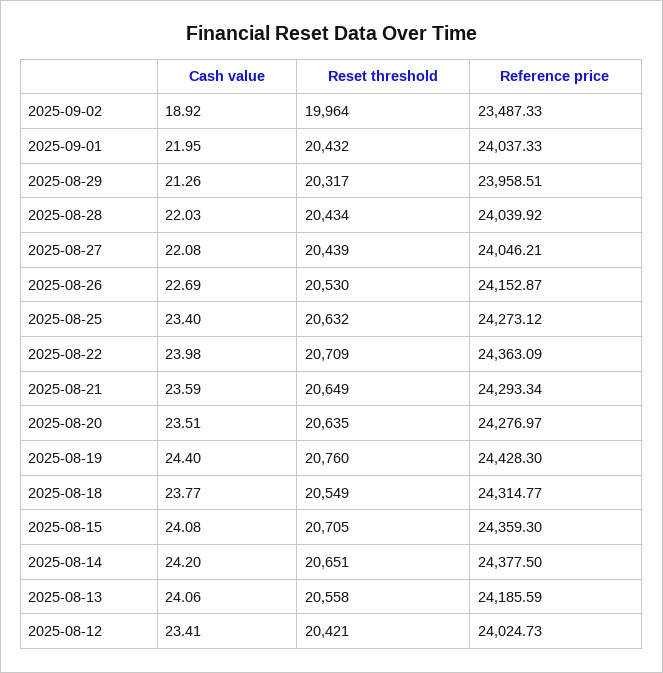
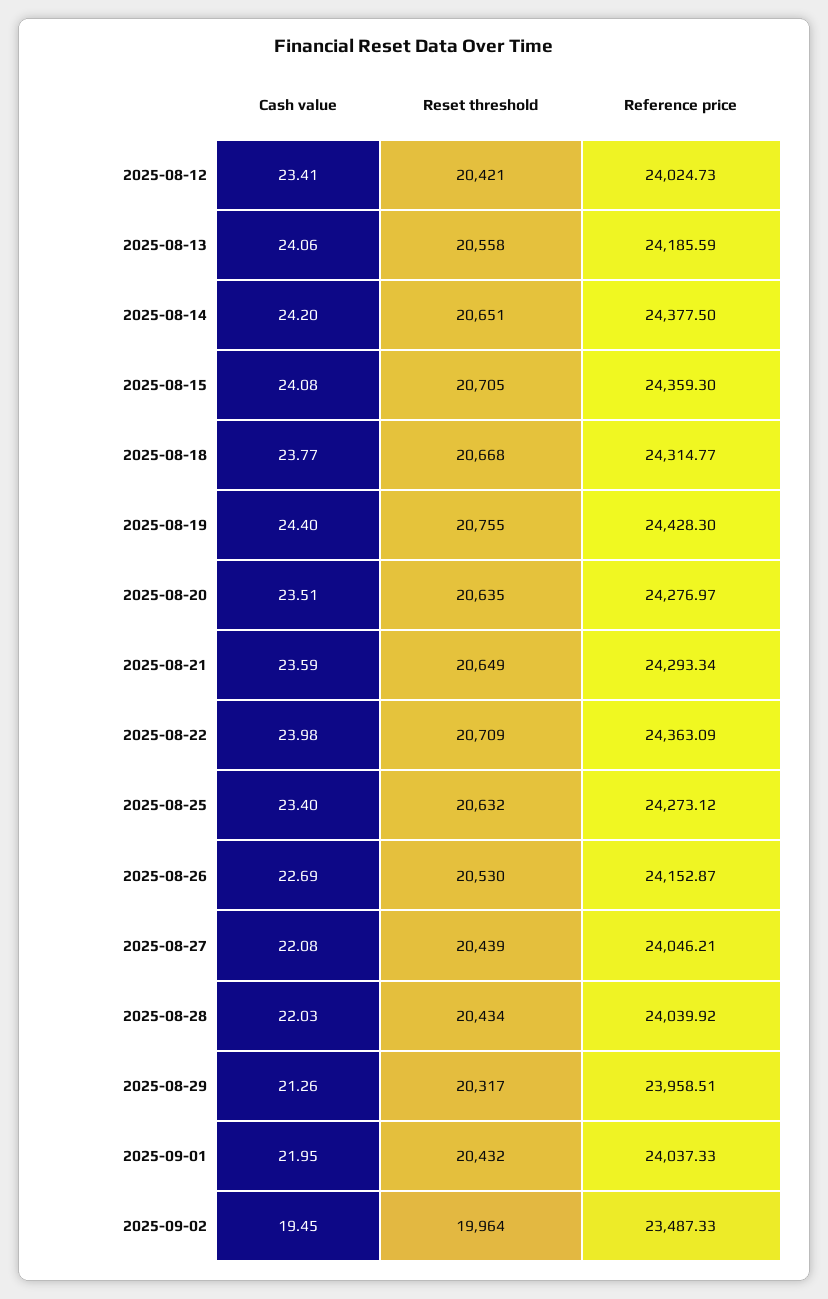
Cash value, 2025-09-02: 18.92 -> 19.45
Reset threshold, 2025-08-19: 20760 -> 20755
Reset threshold, 2025-08-18: 20549 -> 20668

